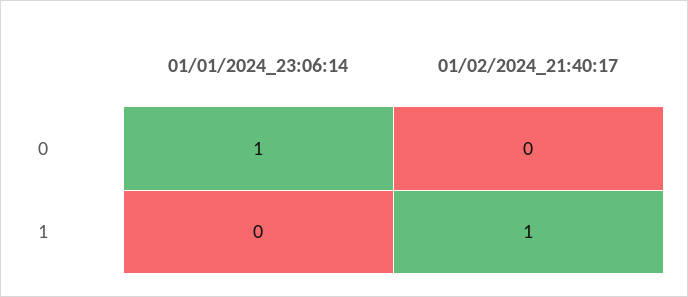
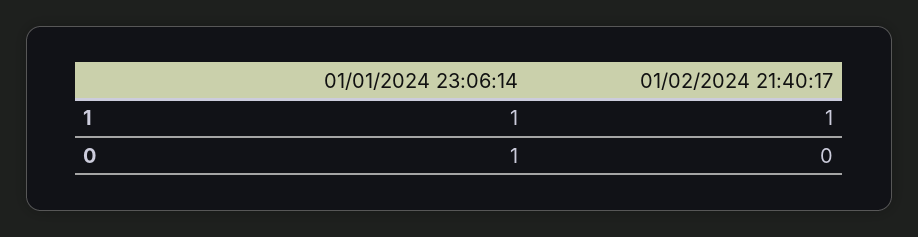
01/01/2024_23:06:14, 1: 0 -> 1

